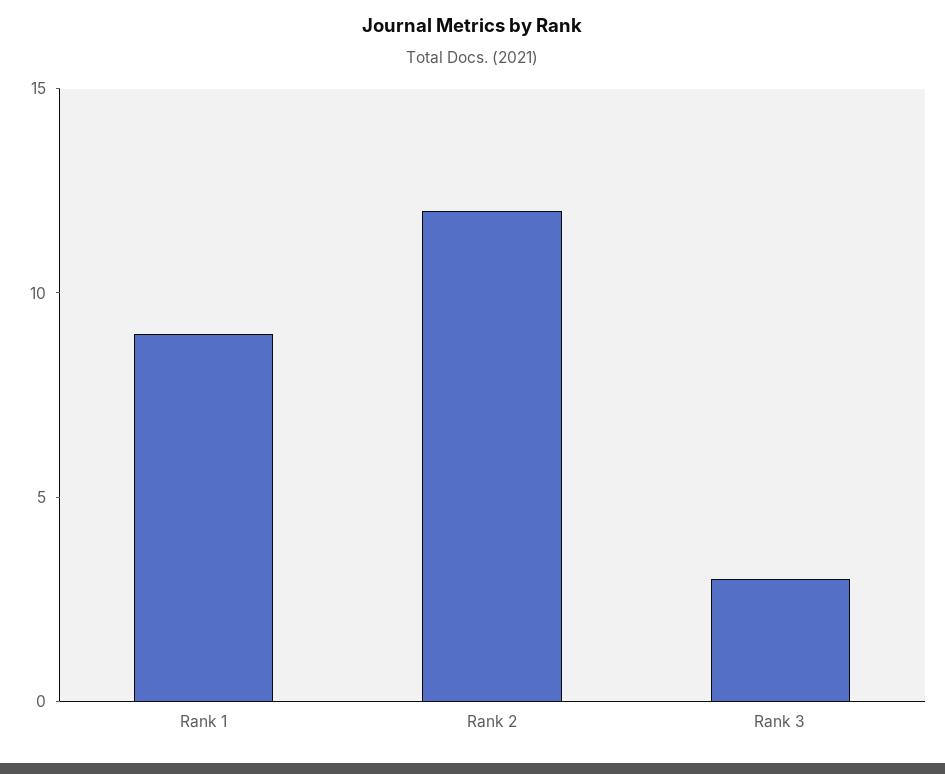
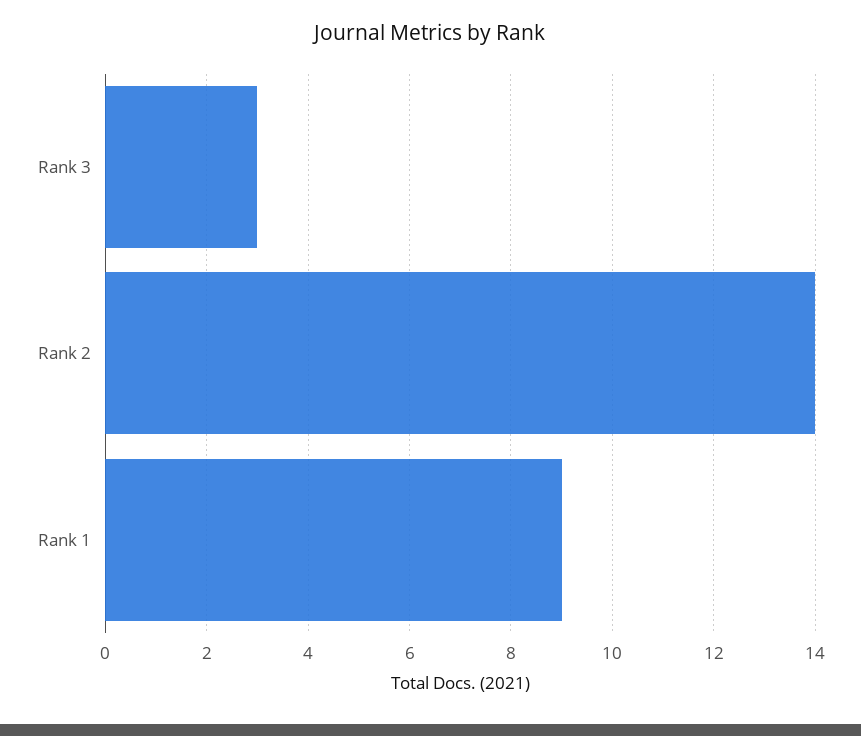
Rank 2: 12 -> 14

